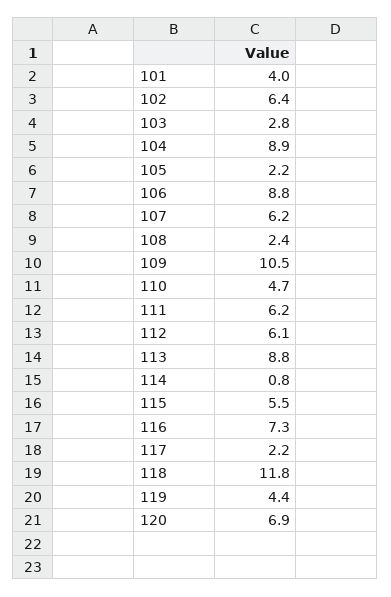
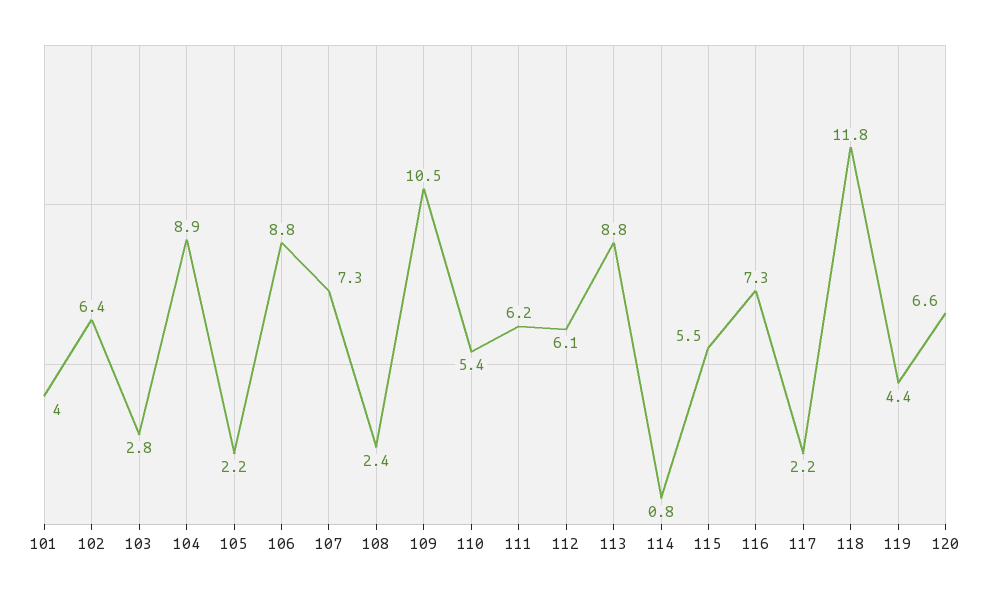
107: 6.2 -> 7.3
110: 4.7 -> 5.4
120: 6.9 -> 6.6

